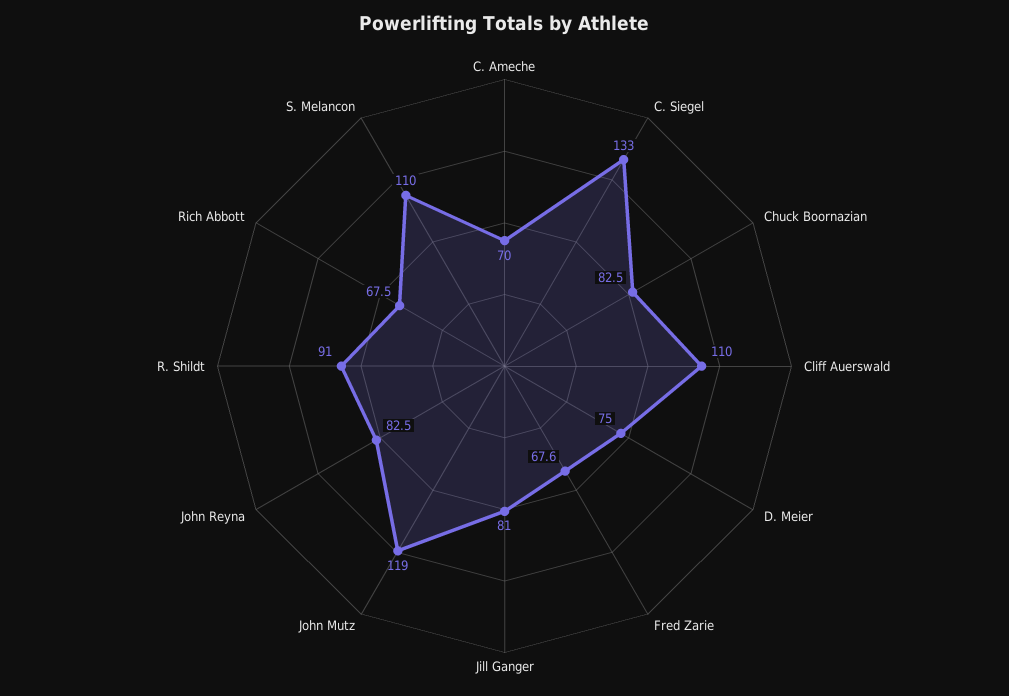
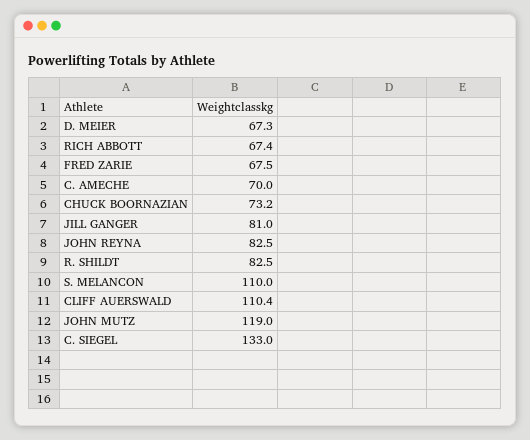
Chuck Boornazian: 82.5 -> 73.2
Cliff Auerswald: 110 -> 110.4
D. Meier: 75 -> 67.3
Fred Zarie: 67.6 -> 67.5
R. Shildt: 91 -> 82.5
Rich Abbott: 67.5 -> 67.4

